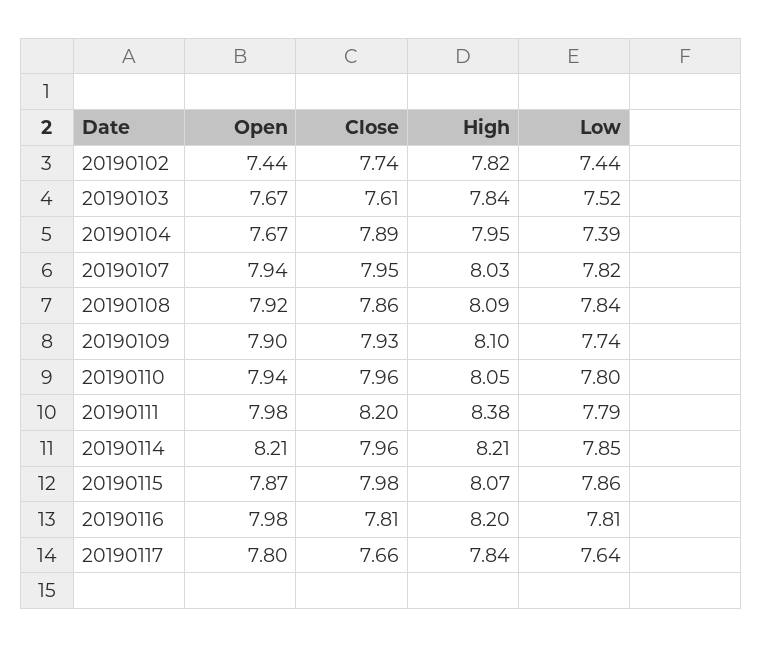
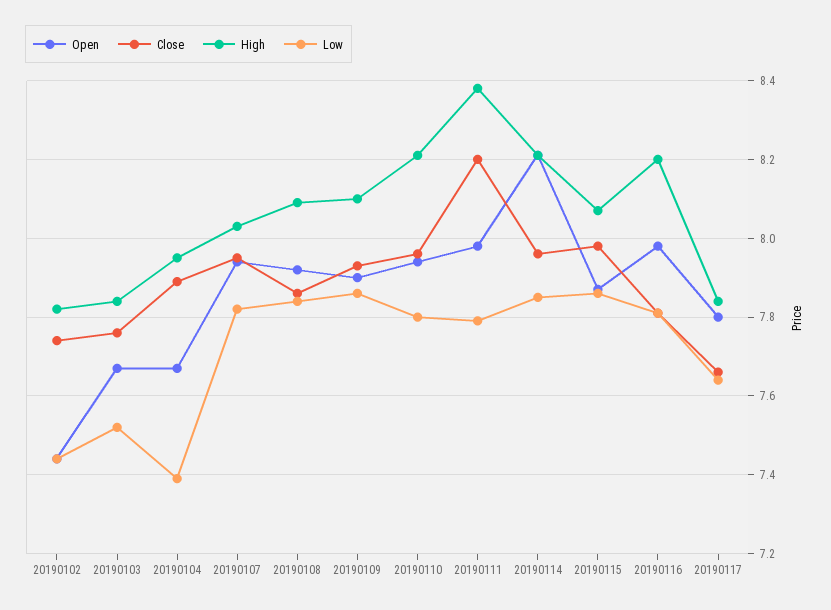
Close, 20190103: 7.61 -> 7.75
Low, 20190109: 7.74 -> 7.85
High, 20190110: 8.05 -> 8.2

